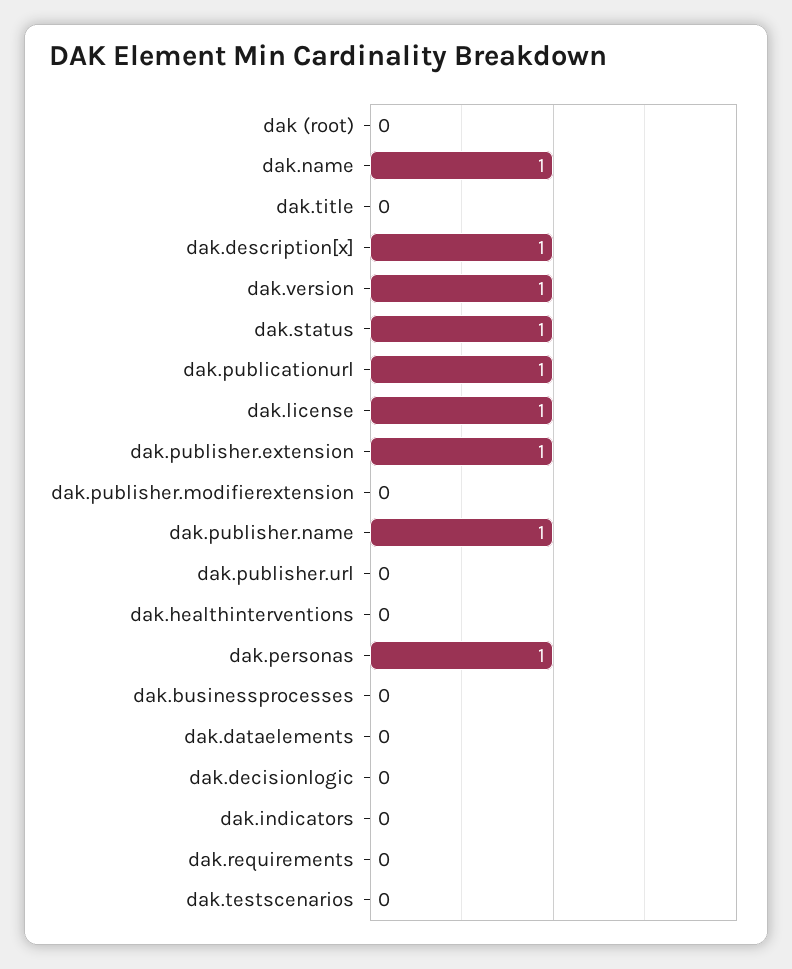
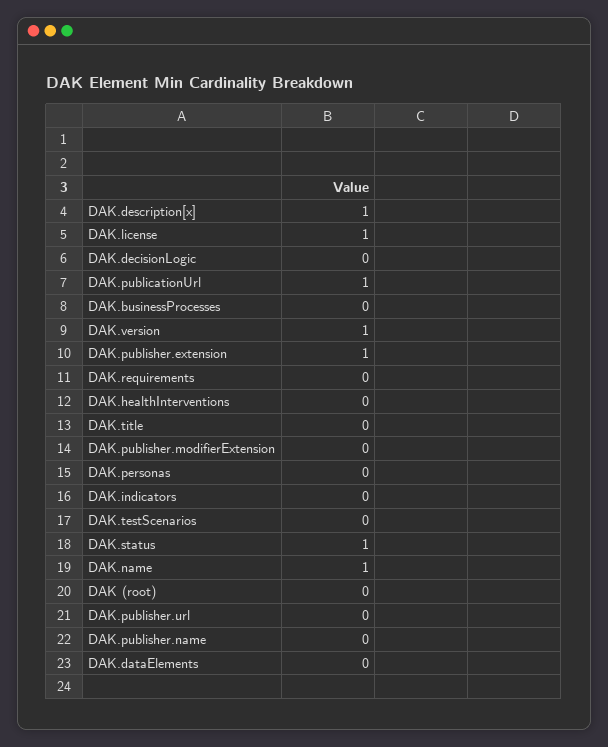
dak.publisher.name: 1 -> 0
dak.personas: 1 -> 0

